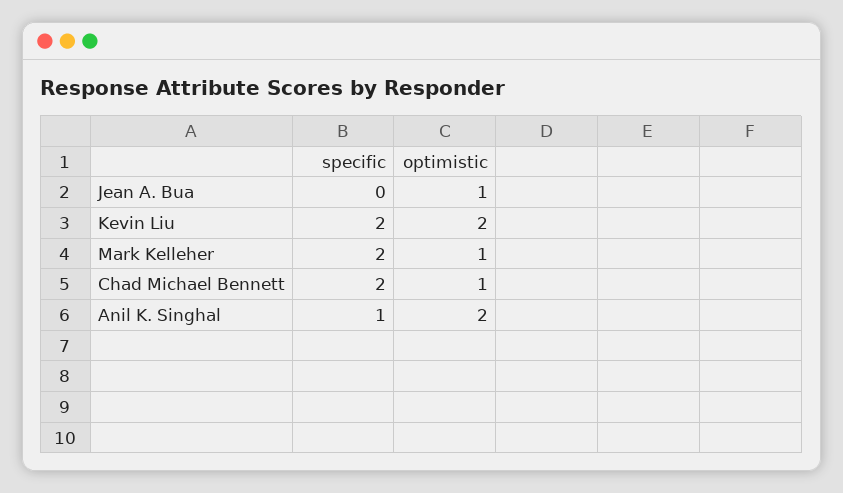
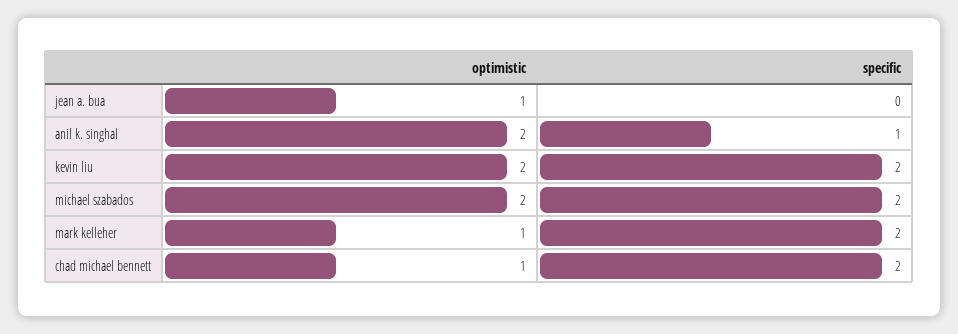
optimistic, michael szabados: none -> 2
specific, michael szabados: none -> 2

